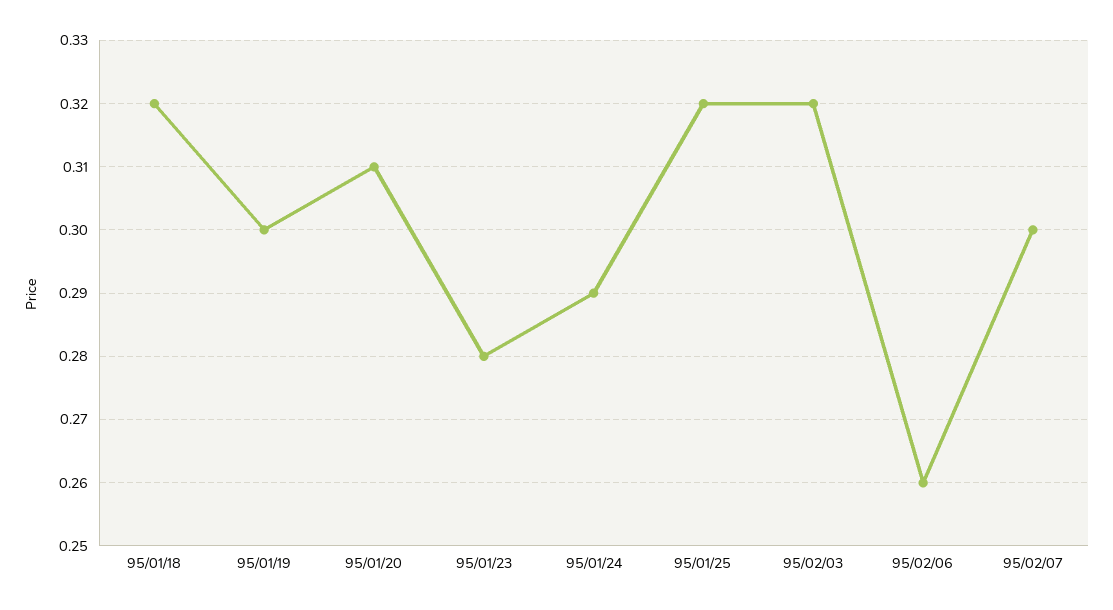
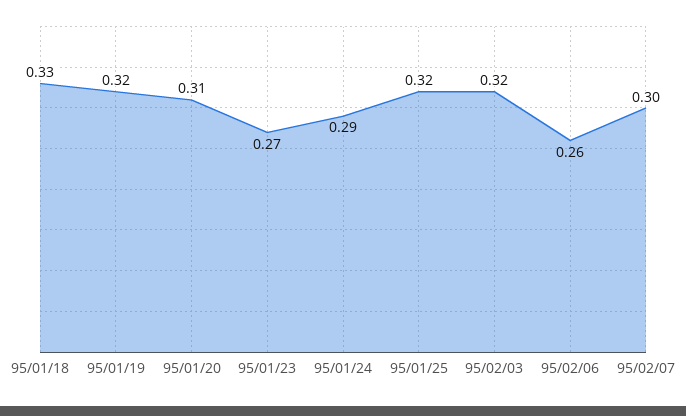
95/01/18: 0.32 -> 0.33
95/01/19: 0.3 -> 0.32
95/01/23: 0.28 -> 0.27

